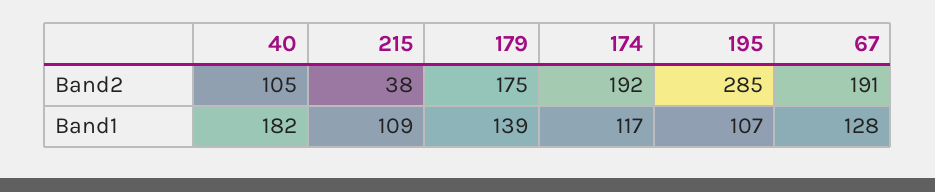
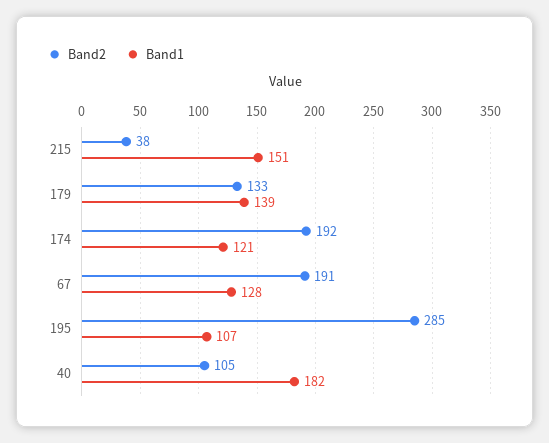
Band2, 179: 175 -> 133
Band1, 215: 109 -> 151
Band1, 174: 117 -> 121

